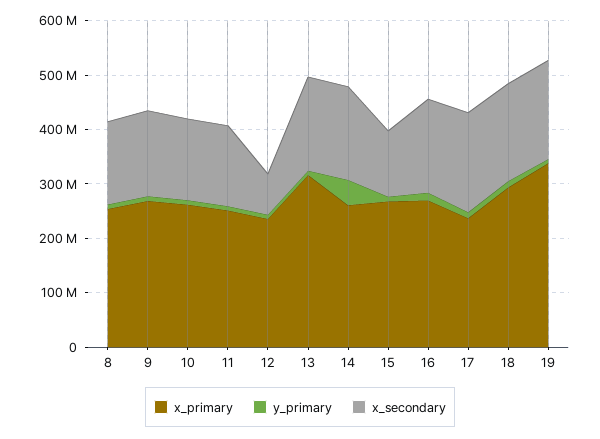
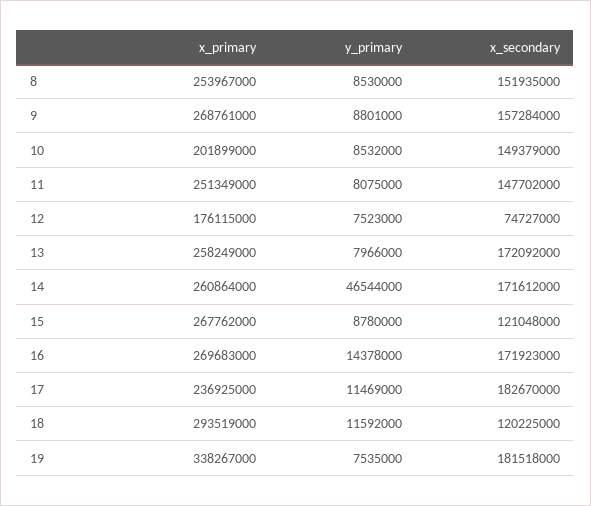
x_primary, 10: 260000000 -> 201899000
x_primary, 12: 240000000 -> 176115000
x_primary, 13: 320000000 -> 258249000
x_secondary, 18: 180000000 -> 120225000

